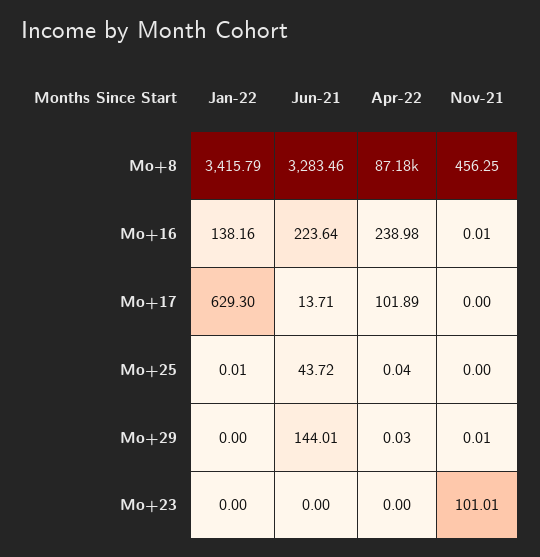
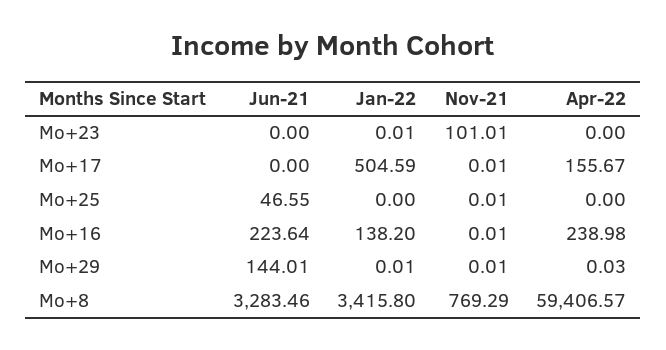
Jan-22, Mo+8: 3415.79 -> 3415.8
Apr-22, Mo+8: 87180 -> 59406.57
Nov-21, Mo+8: 456.25 -> 769.29
Jan-22, Mo+16: 138.16 -> 138.2
Jan-22, Mo+17: 629.3 -> 504.59
Jun-21, Mo+17: 13.71 -> 0
Apr-22, Mo+17: 101.89 -> 155.67
Nov-21, Mo+17: 0 -> 0.01
Jan-22, Mo+25: 0.01 -> 0
Jun-21, Mo+25: 43.72 -> 46.55
Apr-22, Mo+25: 0.04 -> 0
Nov-21, Mo+25: 0 -> 0.01
Jan-22, Mo+29: 0 -> 0.01
Jan-22, Mo+23: 0 -> 0.01

